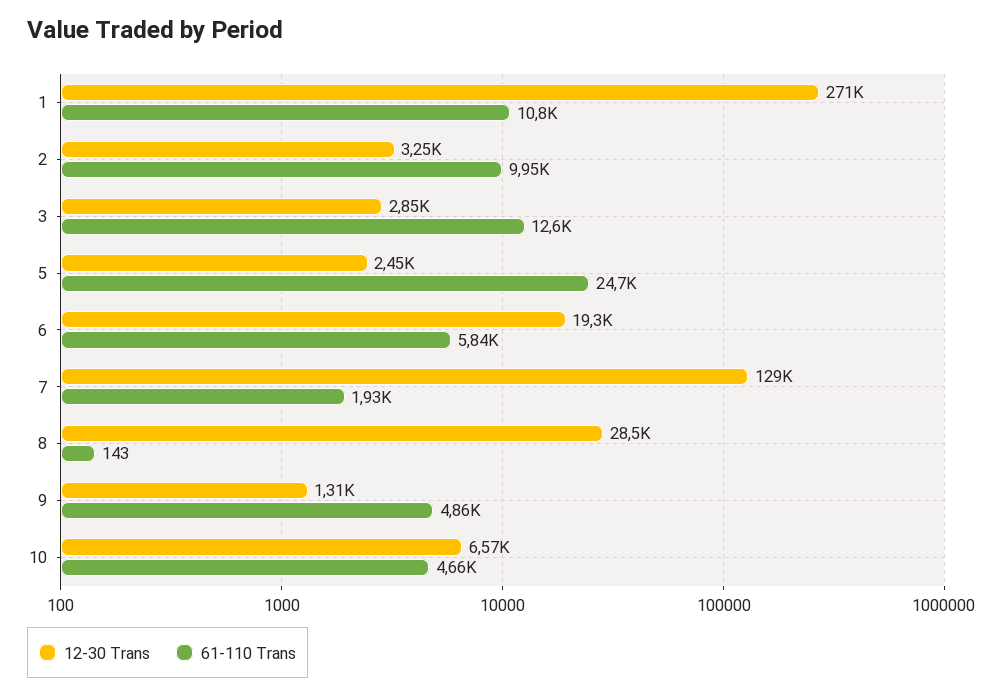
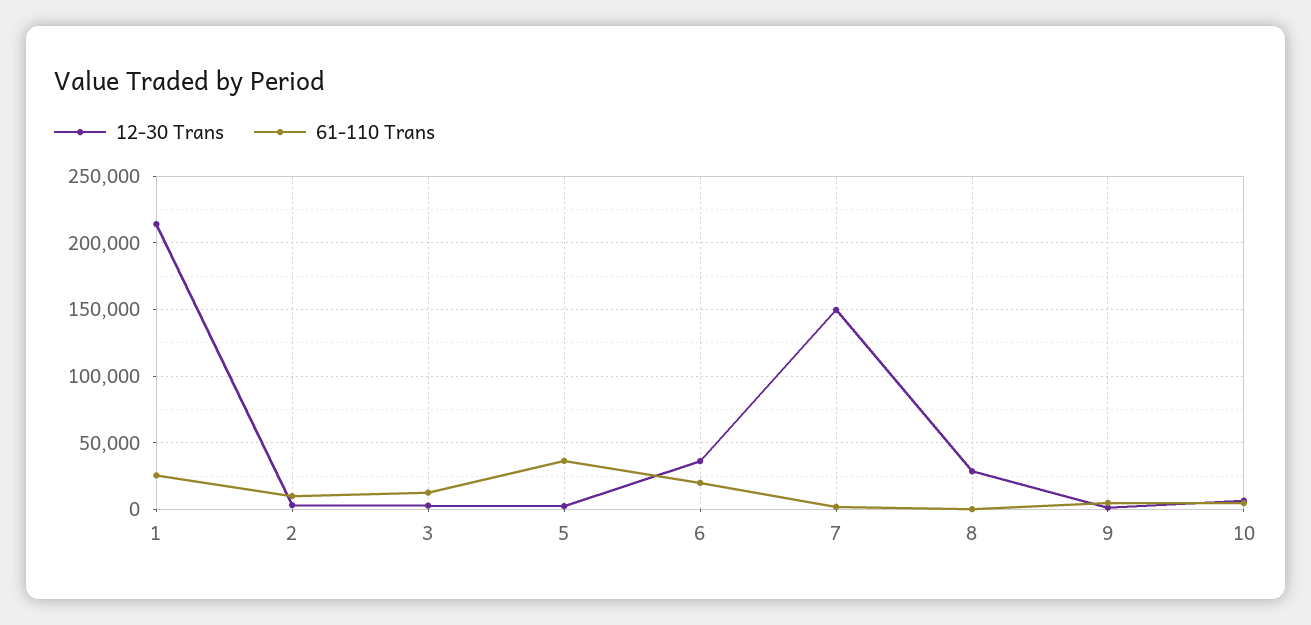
12-30 Trans, 1: 271000 -> 215000
61-110 Trans, 1: 10800 -> 25000
61-110 Trans, 5: 24700 -> 35000
12-30 Trans, 6: 19300 -> 35000
61-110 Trans, 6: 5840 -> 20000
12-30 Trans, 7: 129000 -> 150000

